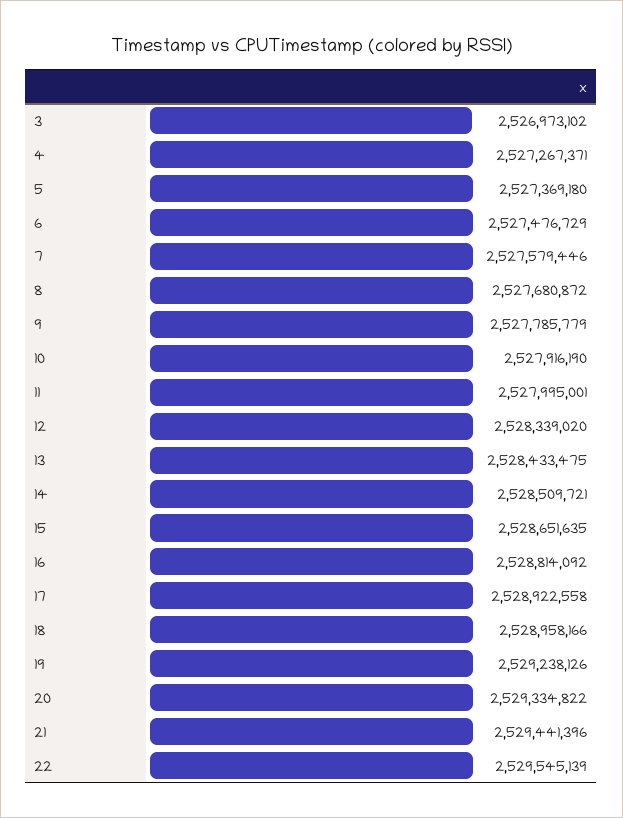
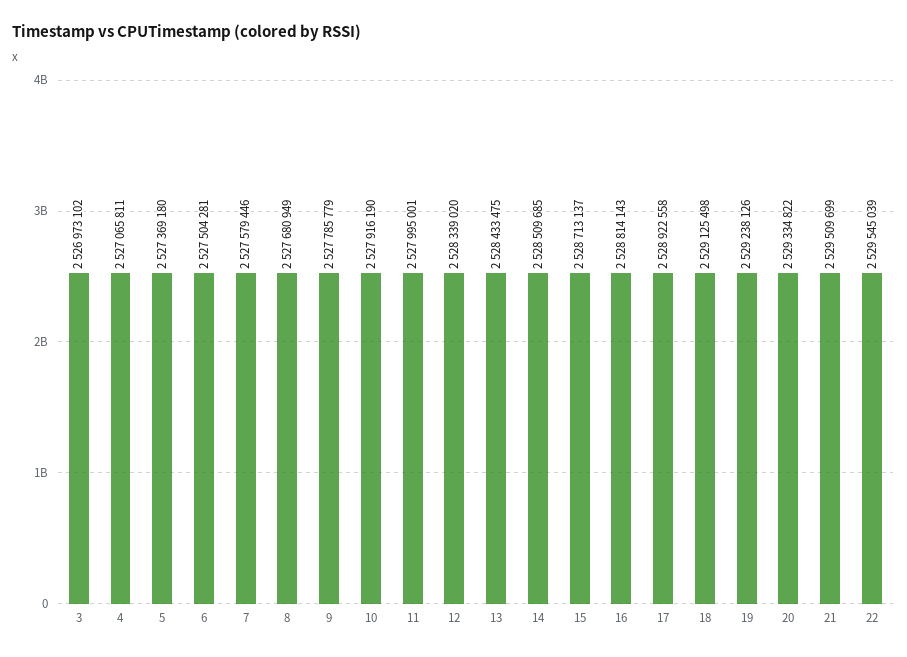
4: 2527267371 -> 2527065811
6: 2527476729 -> 2527504281
8: 2527680872 -> 2527680949
14: 2528509721 -> 2528509685
15: 2528651635 -> 2528713137
16: 2528814092 -> 2528814143
18: 2528958166 -> 2529125498
21: 2529441396 -> 2529509699
22: 2529545139 -> 2529545039

